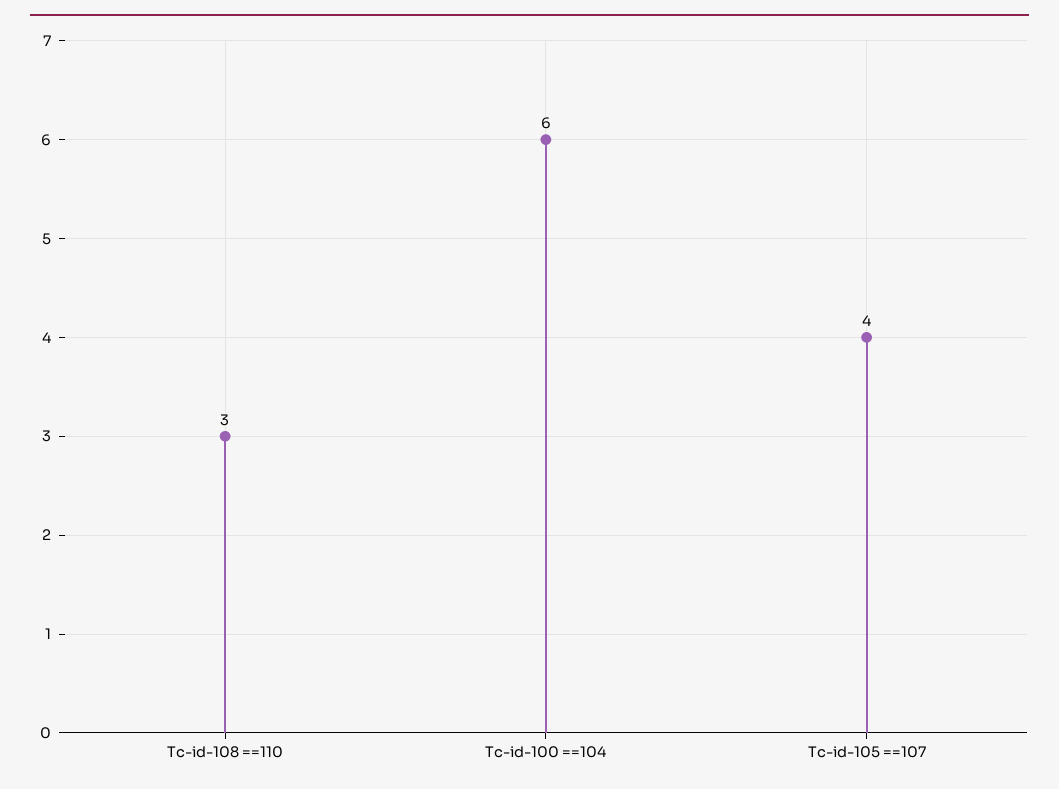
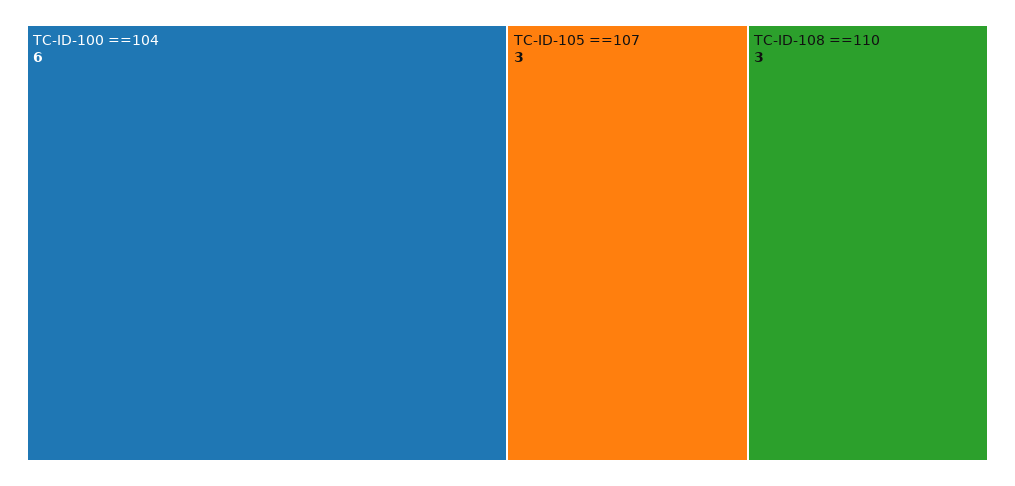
Tc-id-105 ==107: 4 -> 3

